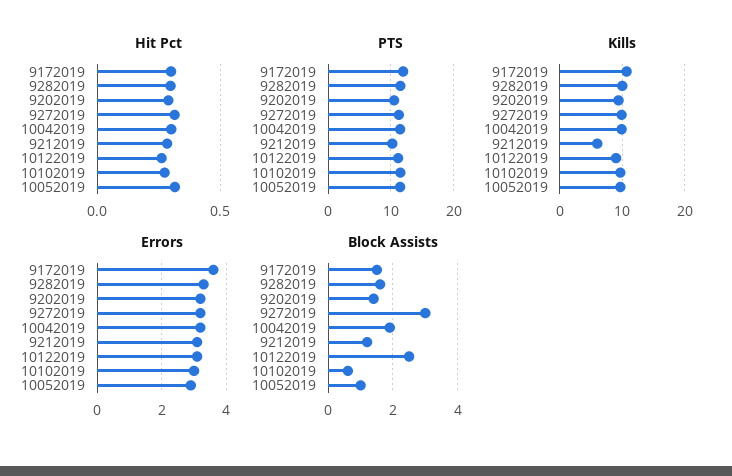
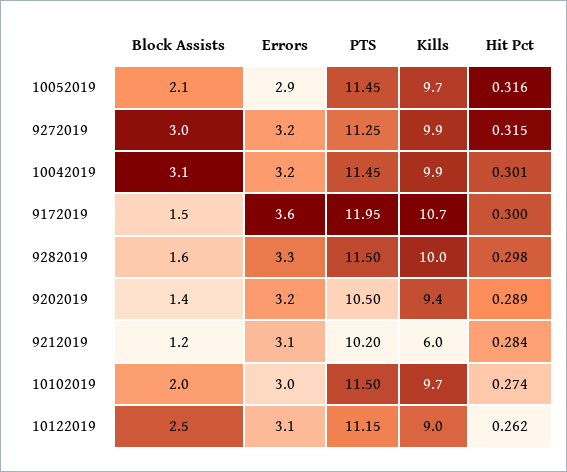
Block Assists, 10042019: 2 -> 3.1
Block Assists, 10102019: 0.5 -> 2
Block Assists, 10052019: 1 -> 2.1

